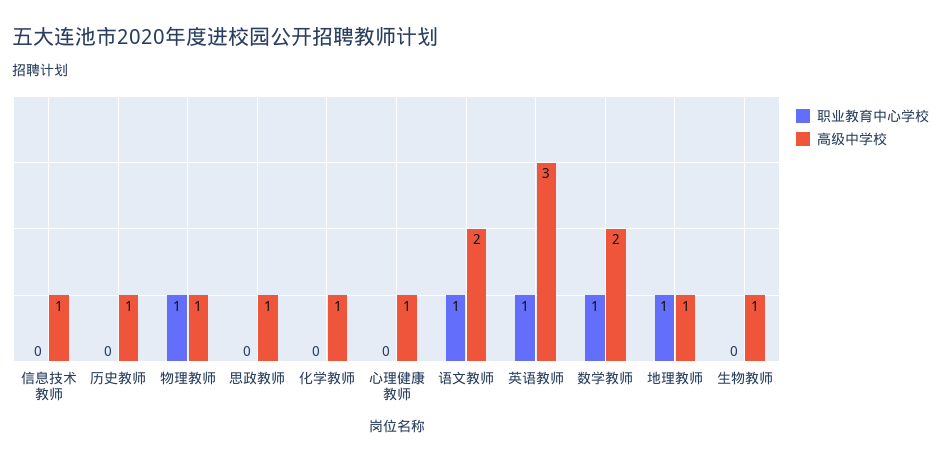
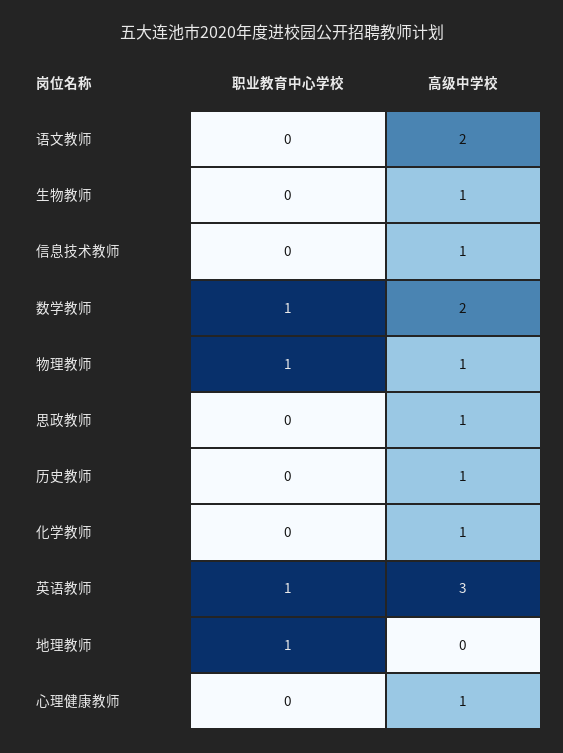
职业教育中心学校, 语文教师: 1 -> 0
高级中学校, 地理教师: 1 -> 0

